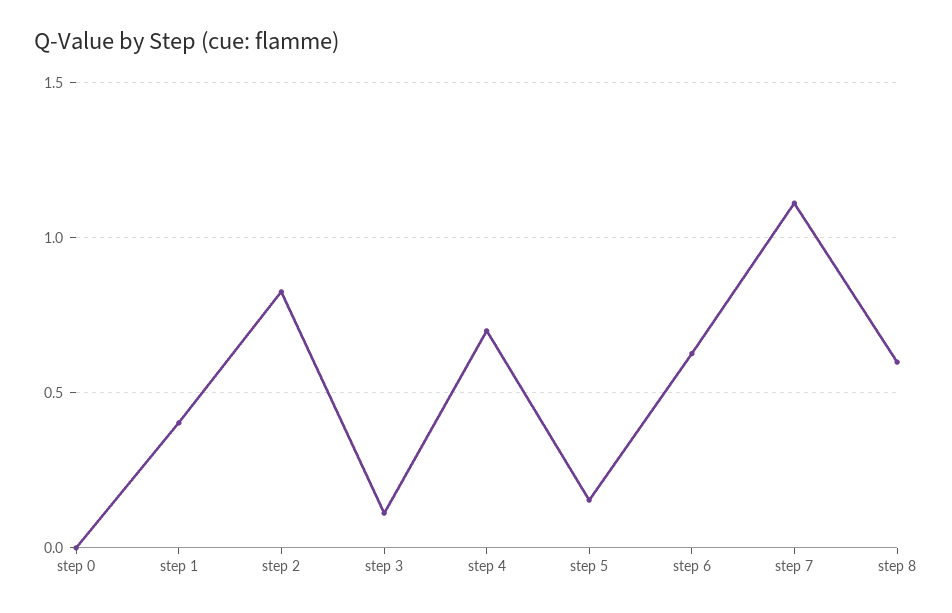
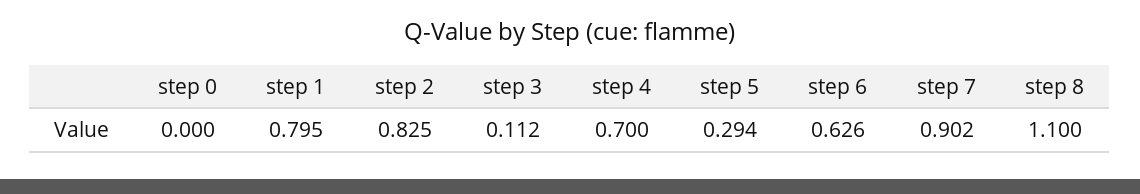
step 1: 0.4 -> 0.795
step 5: 0.15 -> 0.294
step 7: 1.1 -> 0.902
step 8: 0.6 -> 1.1

